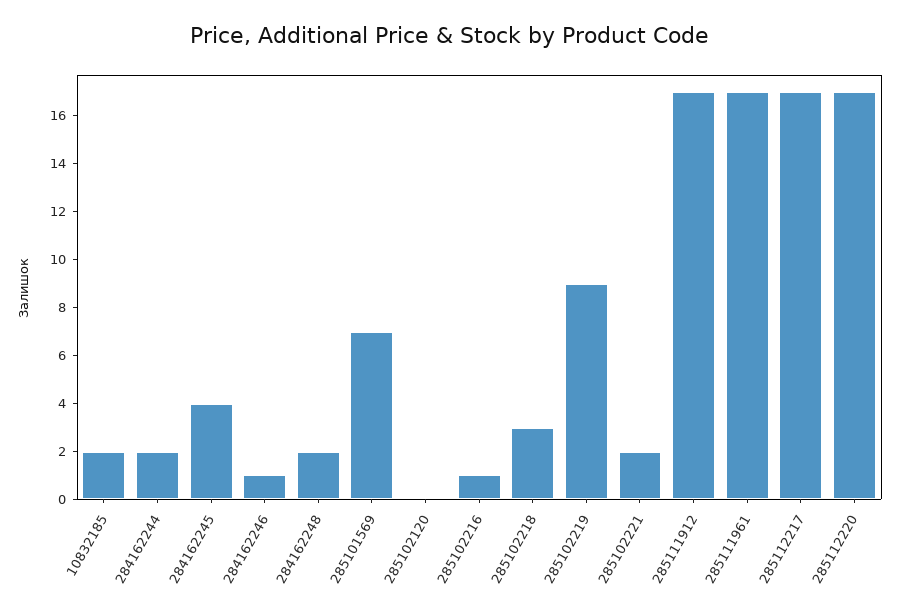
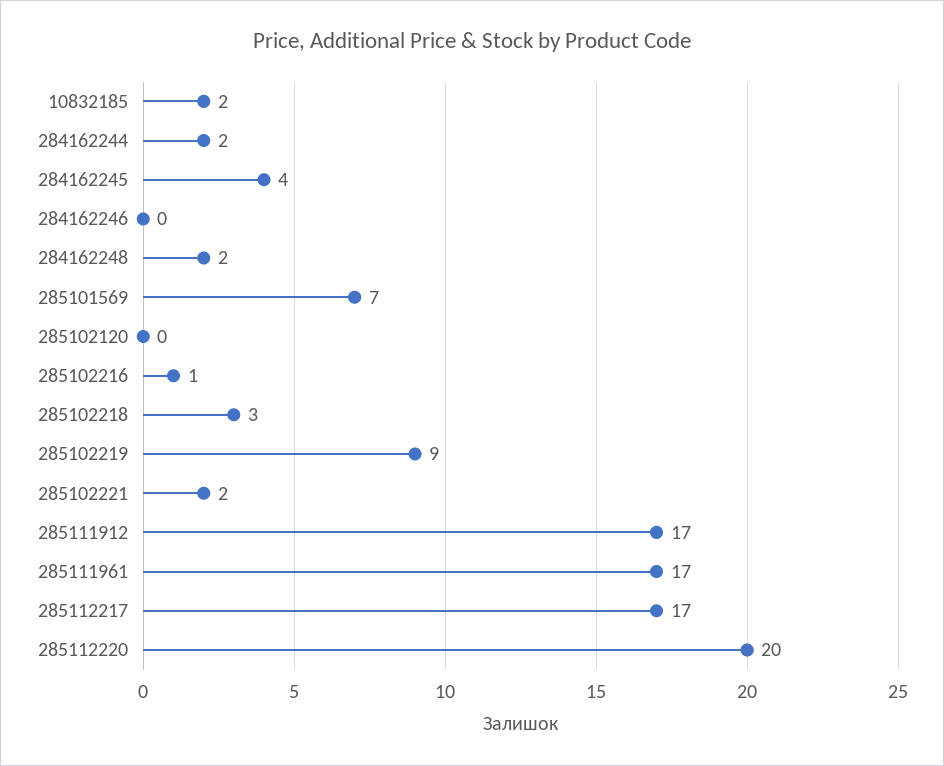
284162246: 1 -> 0
285112220: 17 -> 20

